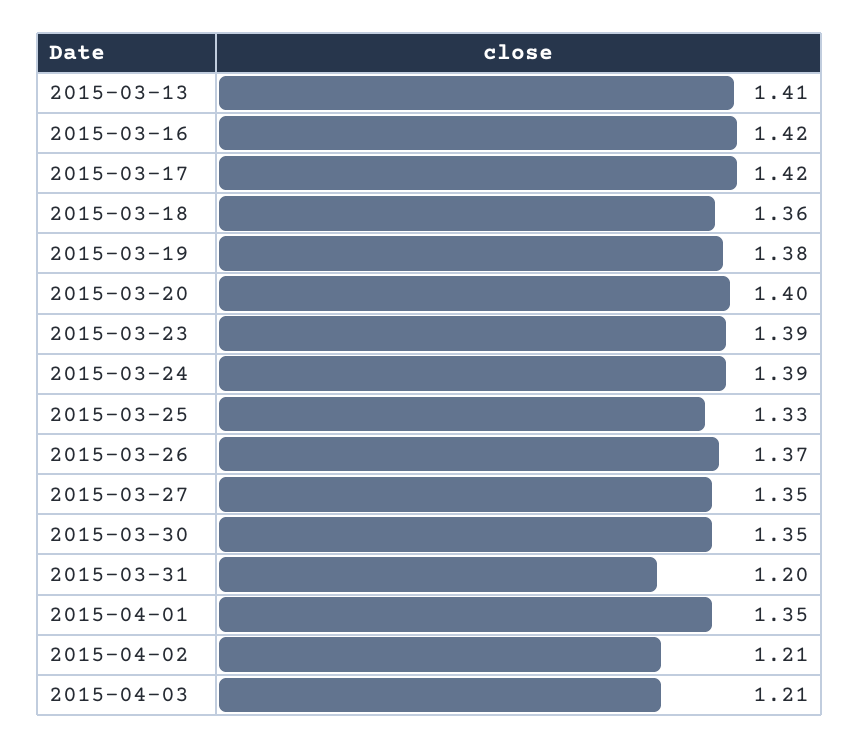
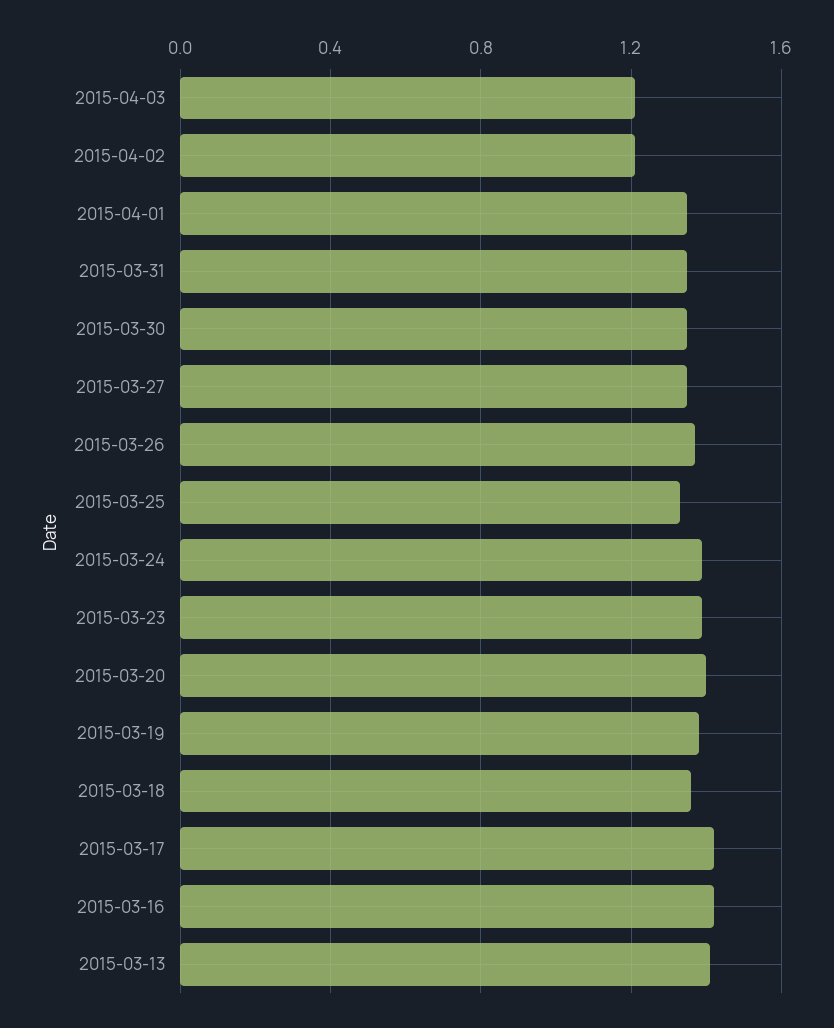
2015-03-31: 1.2 -> 1.35

